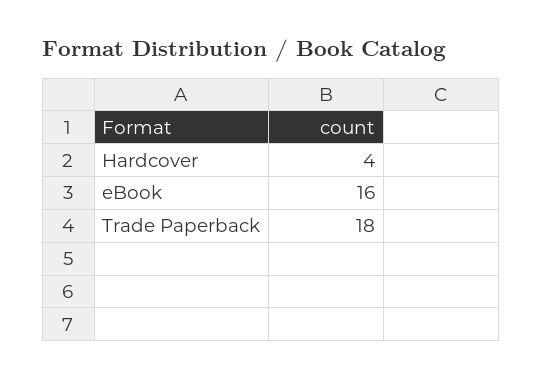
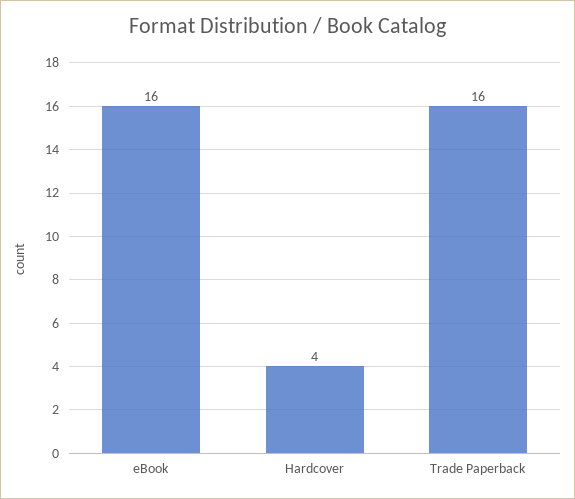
Trade Paperback: 18 -> 16

